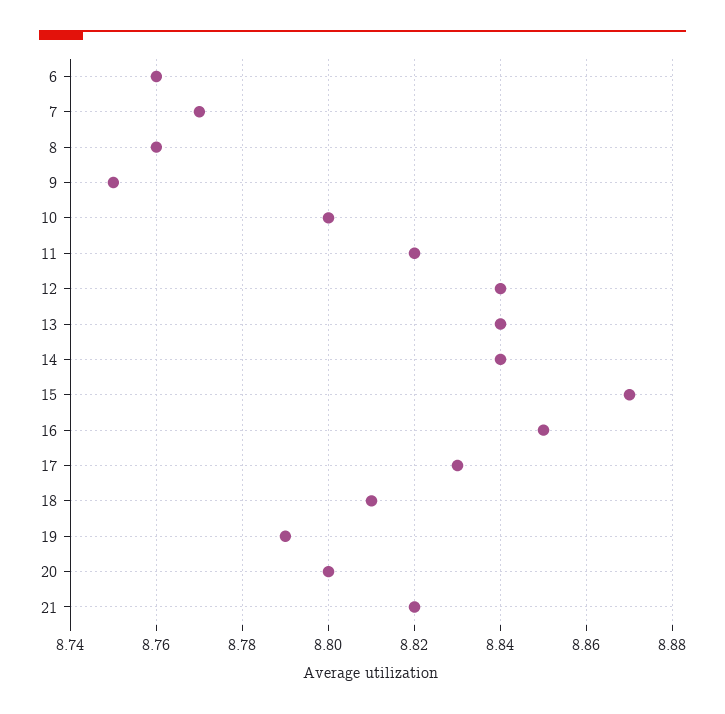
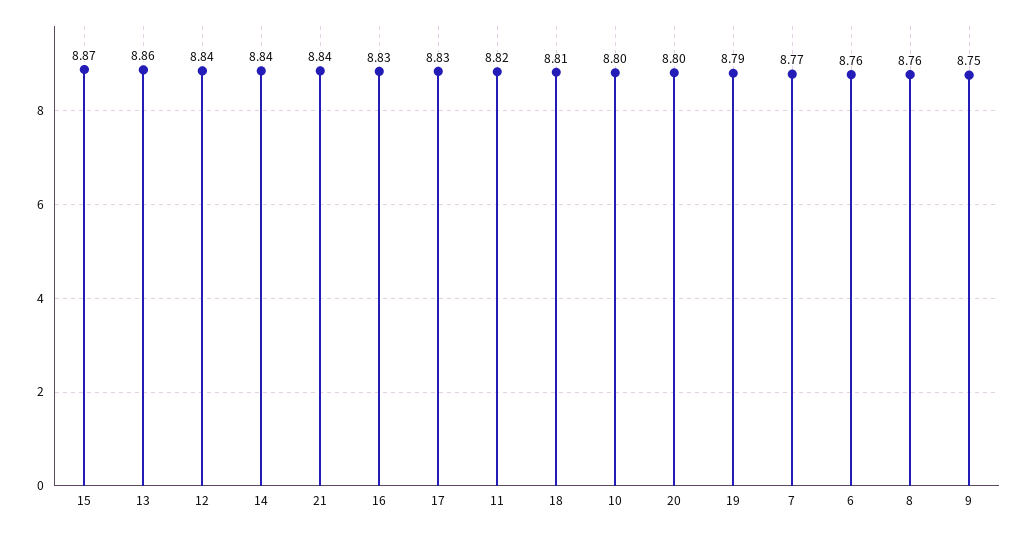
13: 8.84 -> 8.86
16: 8.85 -> 8.83
21: 8.82 -> 8.84

